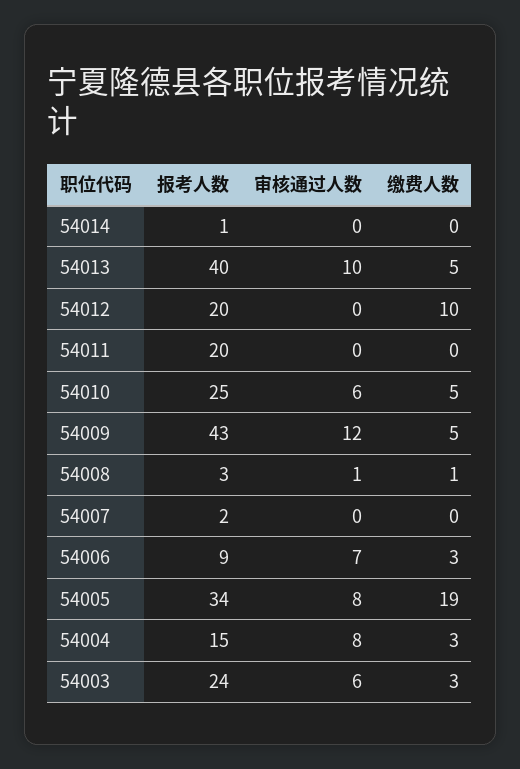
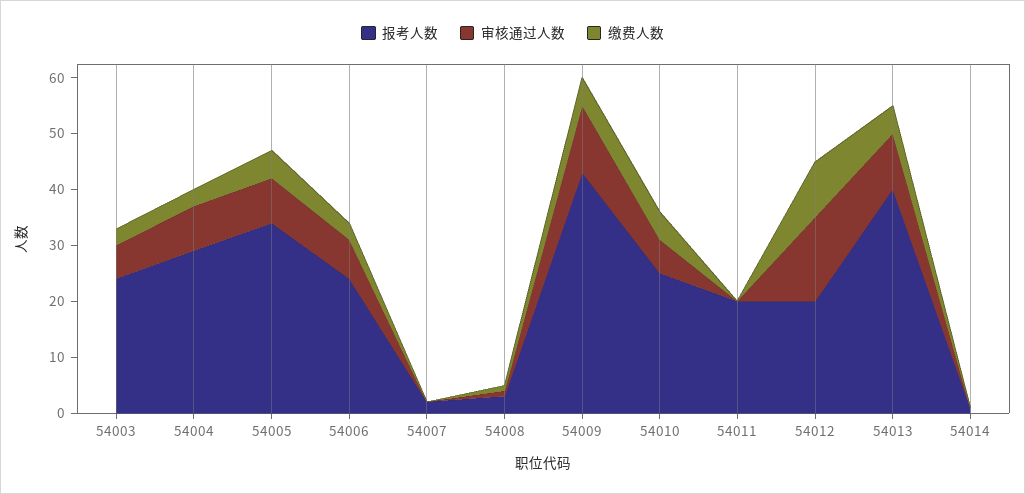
审核通过人数, 54012: 0 -> 15
报考人数, 54006: 9 -> 25
缴费人数, 54005: 19 -> 5
报考人数, 54004: 15 -> 30

